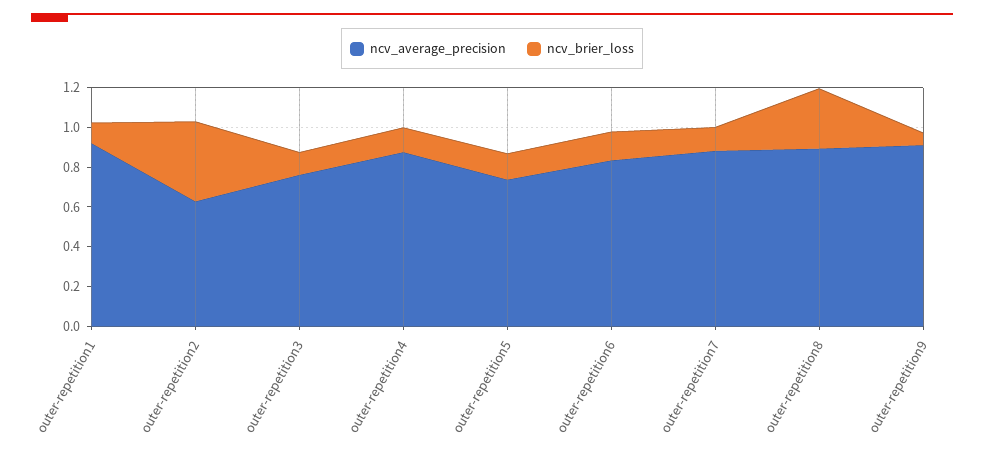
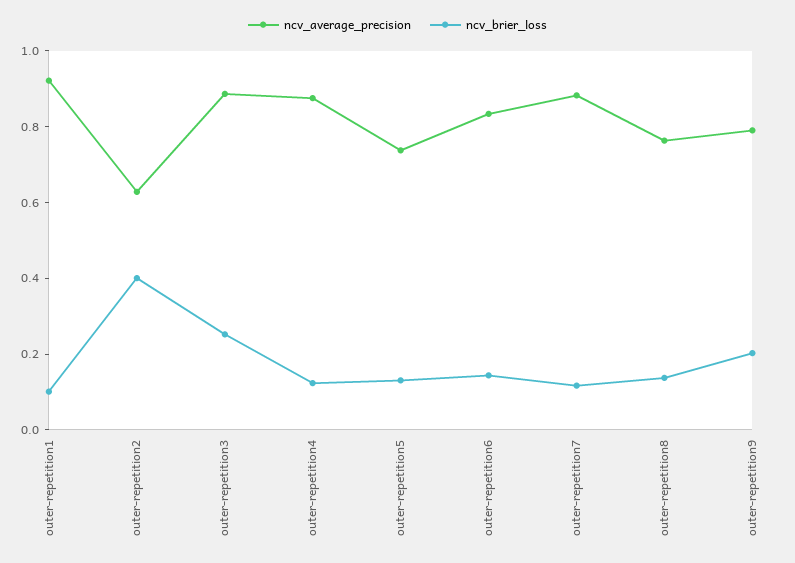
ncv_average_precision, outer-repetition3: 0.75 -> 0.9
ncv_brier_loss, outer-repetition3: 0.1 -> 0.25
ncv_average_precision, outer-repetition8: 0.9 -> 0.75
ncv_brier_loss, outer-repetition8: 0.3 -> 0.15
ncv_average_precision, outer-repetition9: 0.9 -> 0.8
ncv_brier_loss, outer-repetition9: 0.05 -> 0.2

